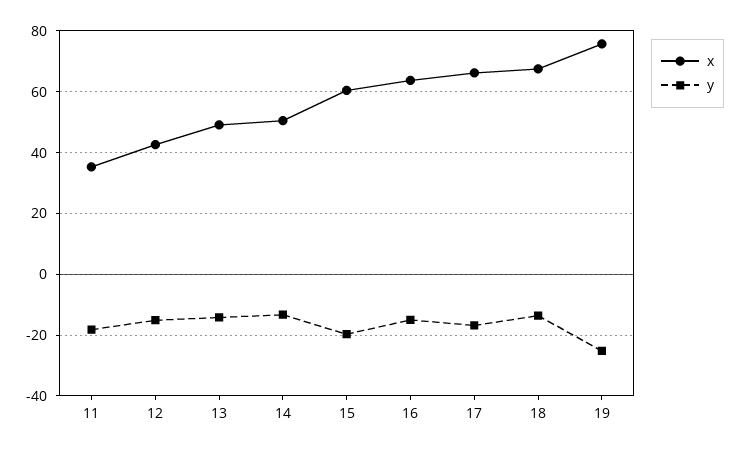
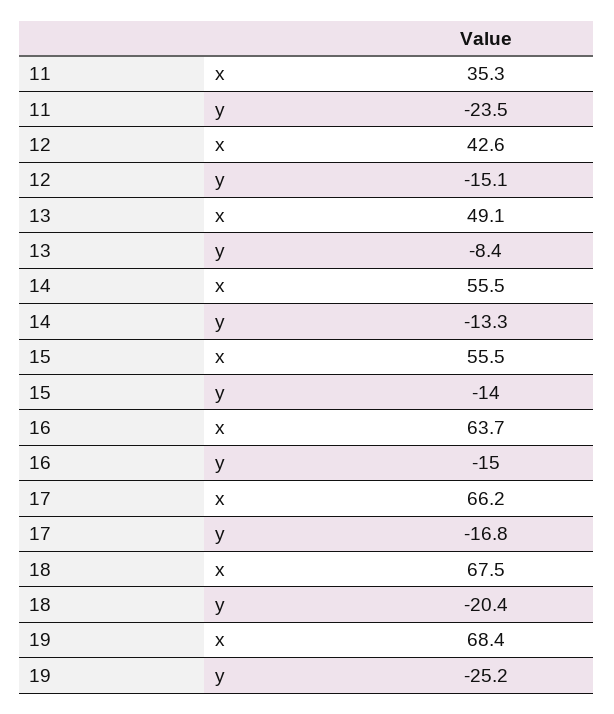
y, 11: -18 -> -23.5
y, 13: -14 -> -8.4
x, 14: 50 -> 55.5
x, 15: 60 -> 55.5
y, 15: -20 -> -14
y, 18: -14 -> -20.4
x, 19: 76 -> 68.4

